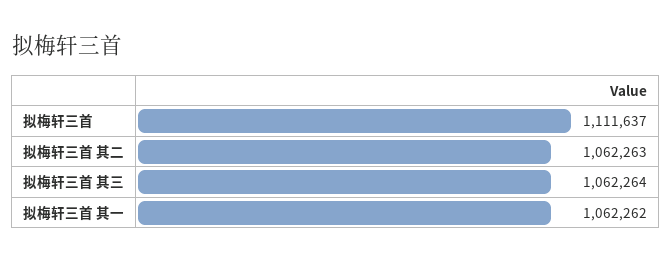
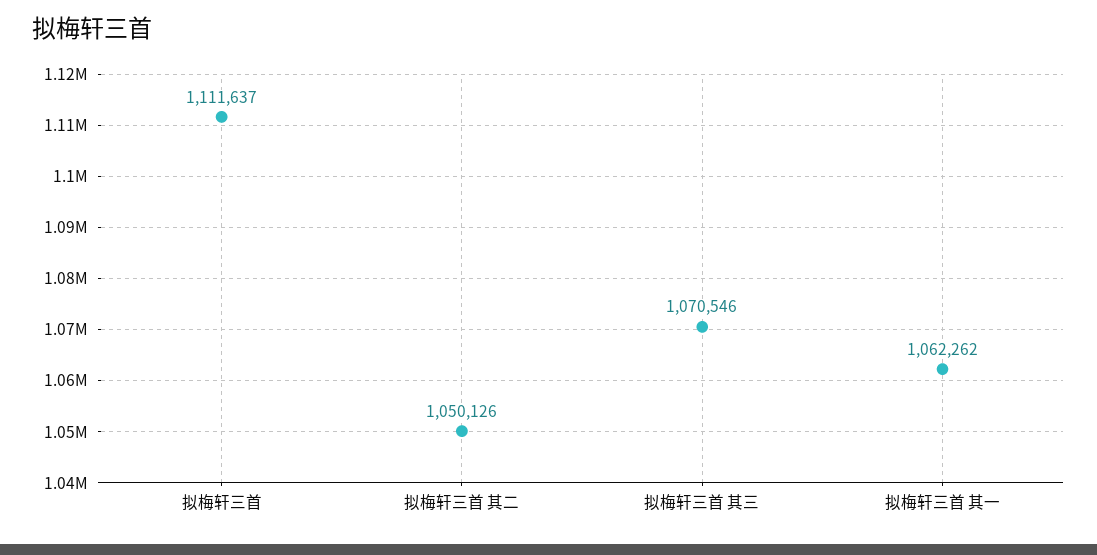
拟梅轩三首 其二: 1062263 -> 1050126
拟梅轩三首 其三: 1062264 -> 1070546

